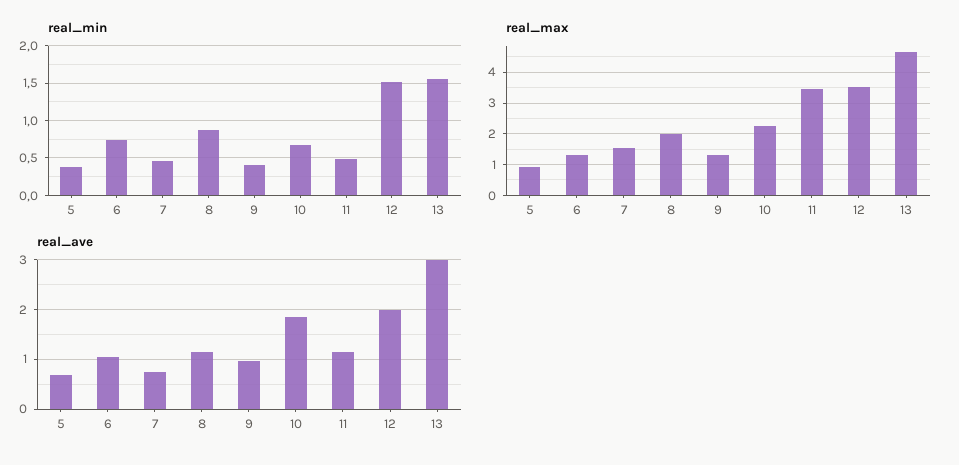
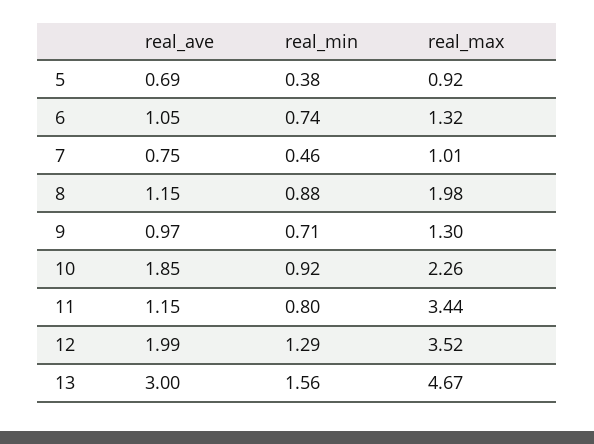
real_min, 9: 0.4 -> 0.71
real_min, 10: 0.7 -> 0.92
real_min, 11: 0.5 -> 0.8
real_min, 12: 1.5 -> 1.29
real_max, 7: 1.6 -> 1.01

